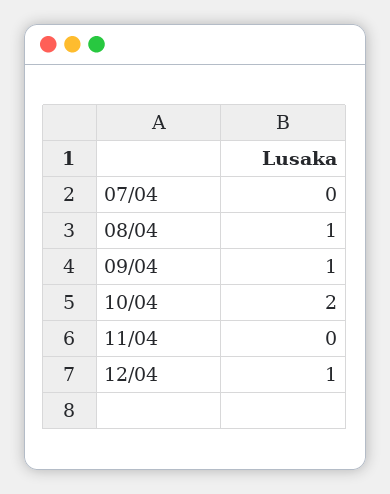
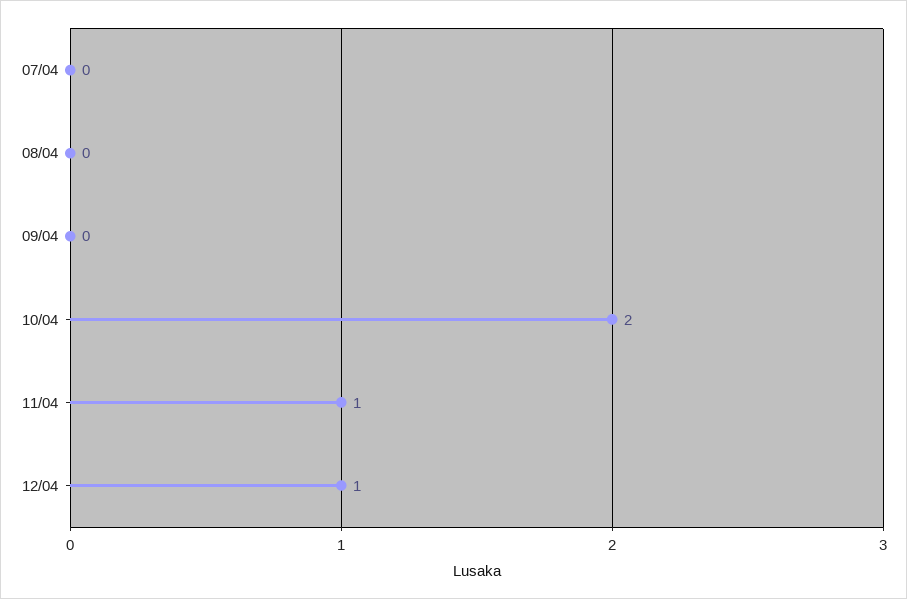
08/04: 1 -> 0
09/04: 1 -> 0
11/04: 0 -> 1

